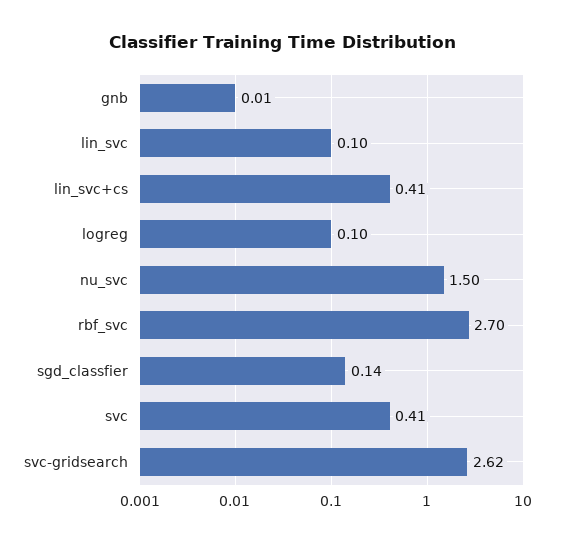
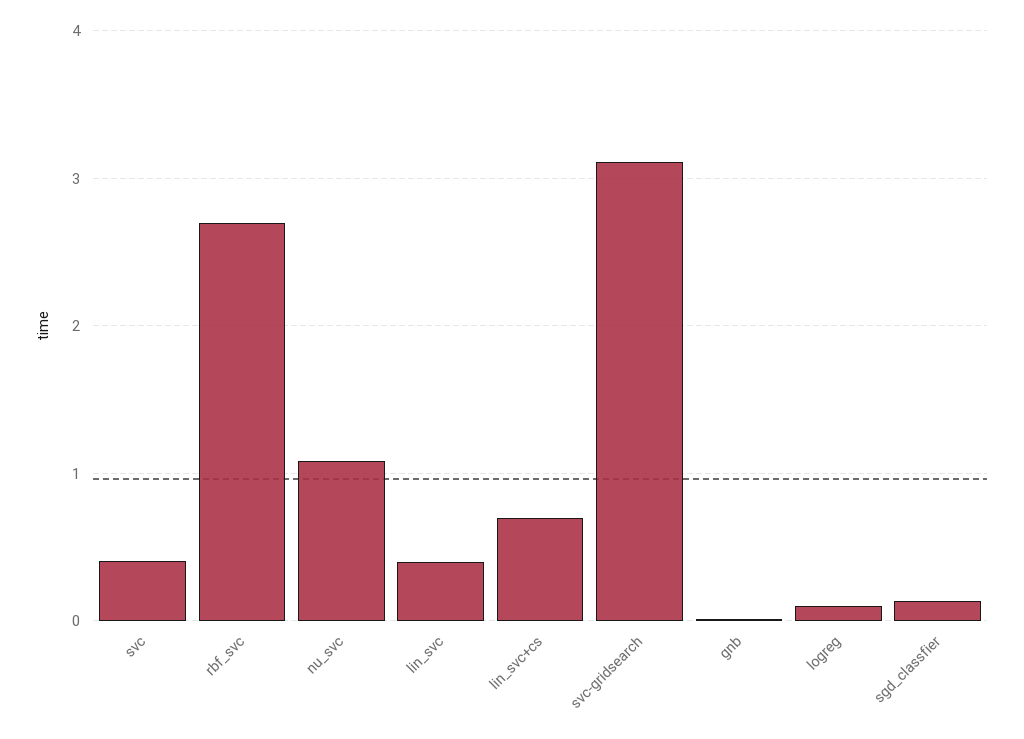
lin_svc: 0.1 -> 0.4
lin_svc+cs: 0.41 -> 0.7
nu_svc: 1.5 -> 1.1
svc-gridsearch: 2.62 -> 3.1

